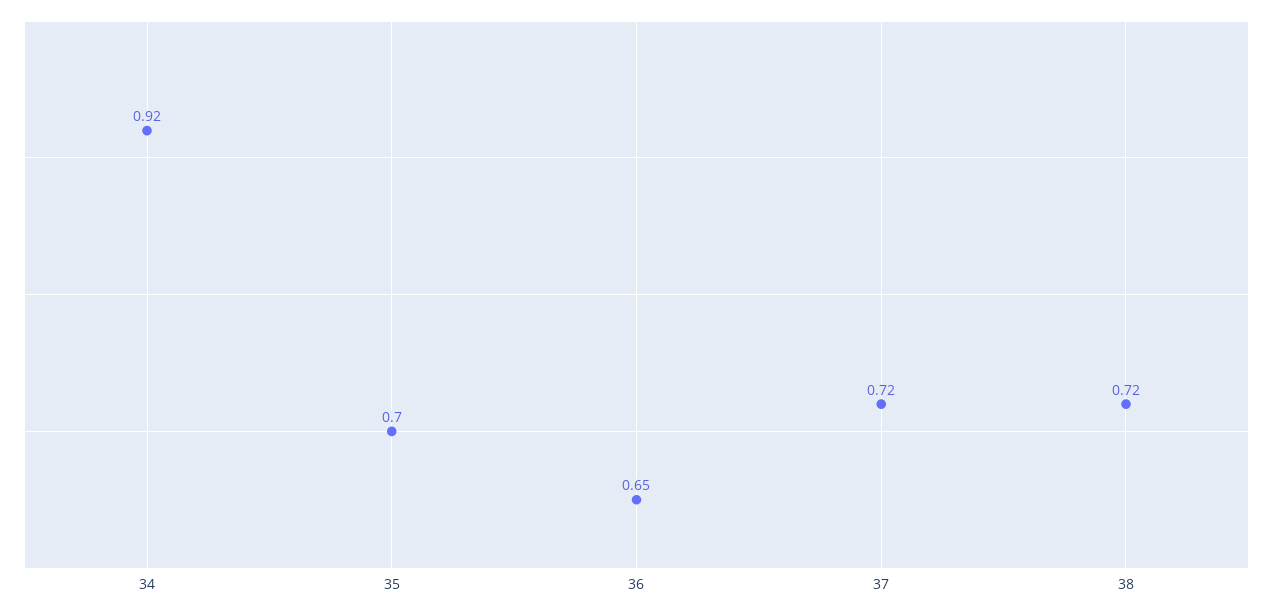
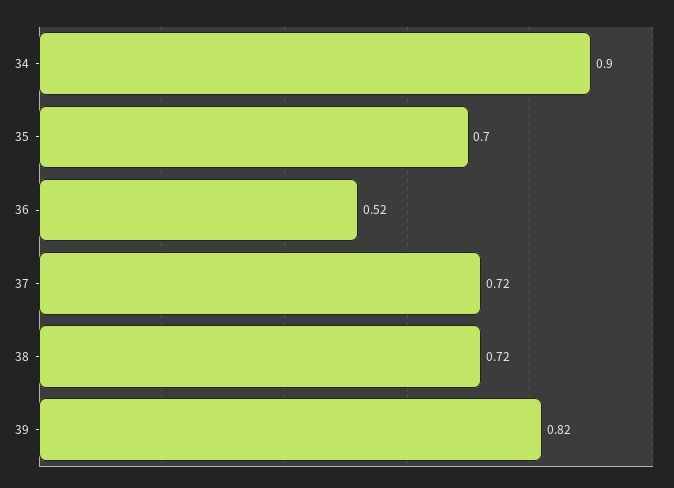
34: 0.92 -> 0.9
36: 0.65 -> 0.52
39: none -> 0.82

